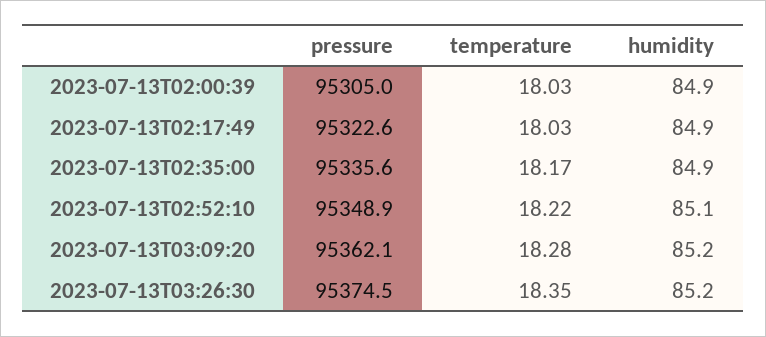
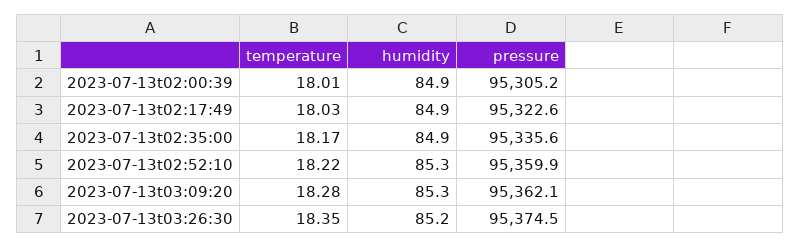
pressure, 2023-07-13T02:00:39: 95305 -> 95305.2
temperature, 2023-07-13T02:00:39: 18.03 -> 18.01
pressure, 2023-07-13T02:52:10: 95348.9 -> 95359.9
humidity, 2023-07-13T02:52:10: 85.1 -> 85.3
humidity, 2023-07-13T03:09:20: 85.2 -> 85.3

